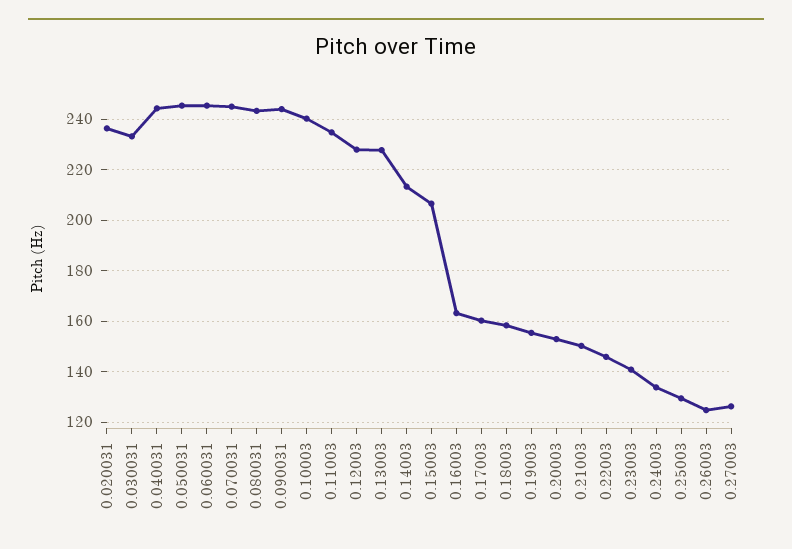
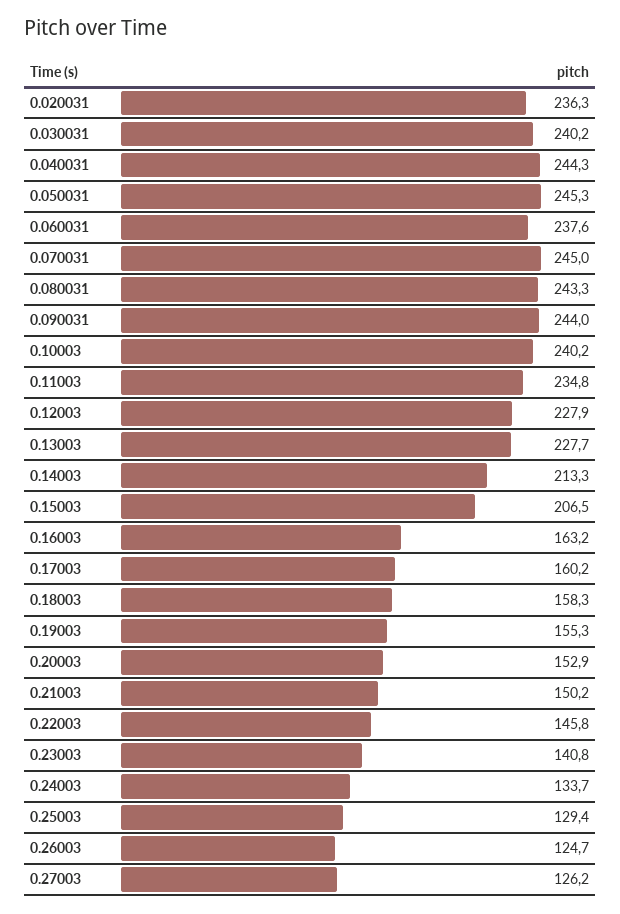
0.030031: 232.5 -> 240.2
0.060031: 245 -> 237.6

